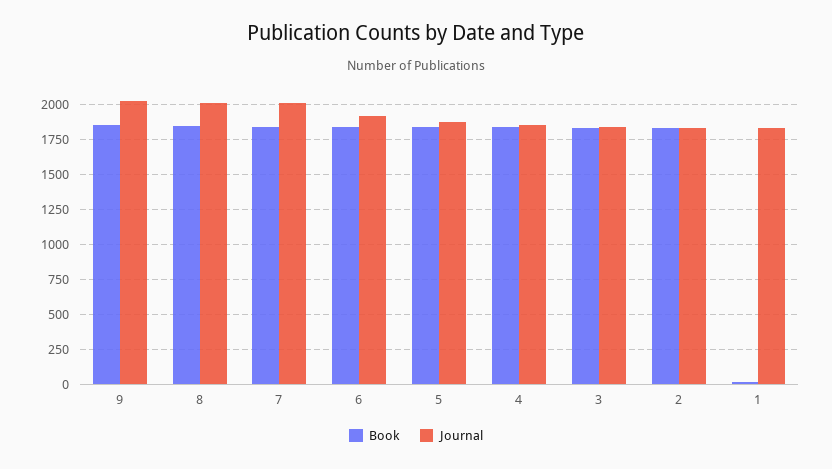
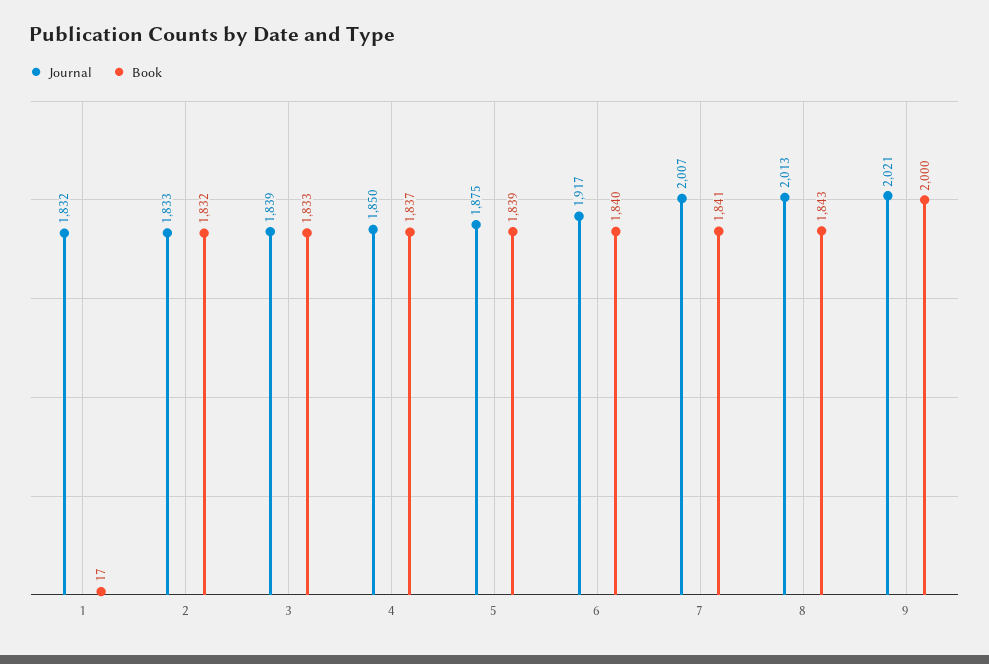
Book, 9: 1850 -> 2000

